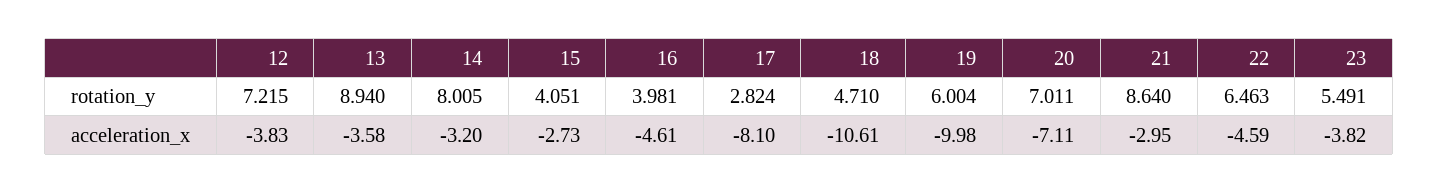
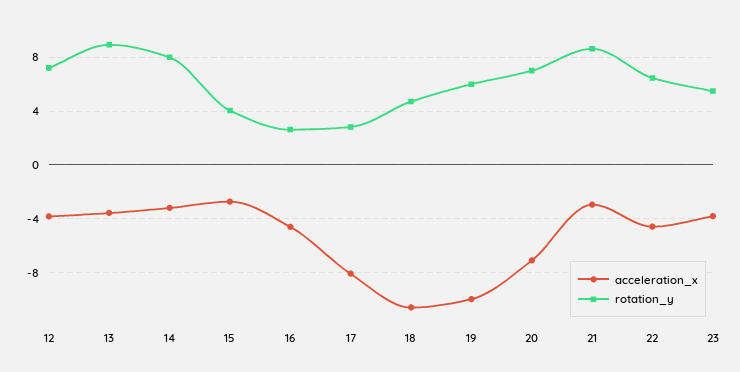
rotation_y, 16: 3.981 -> 2.5

